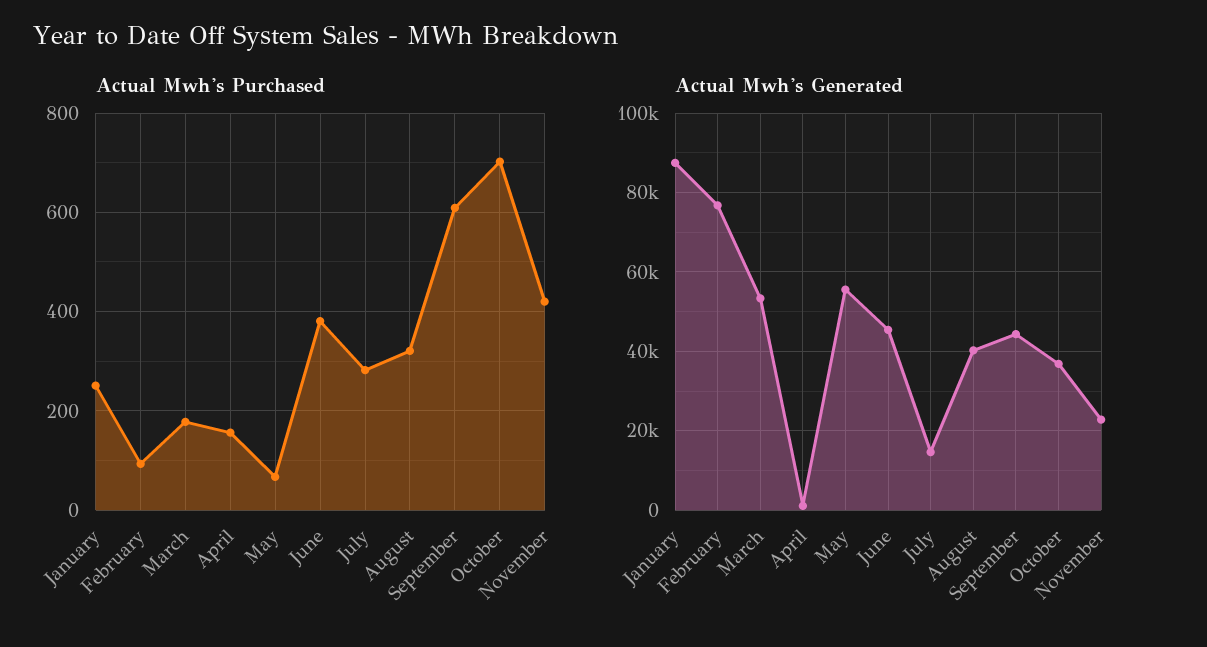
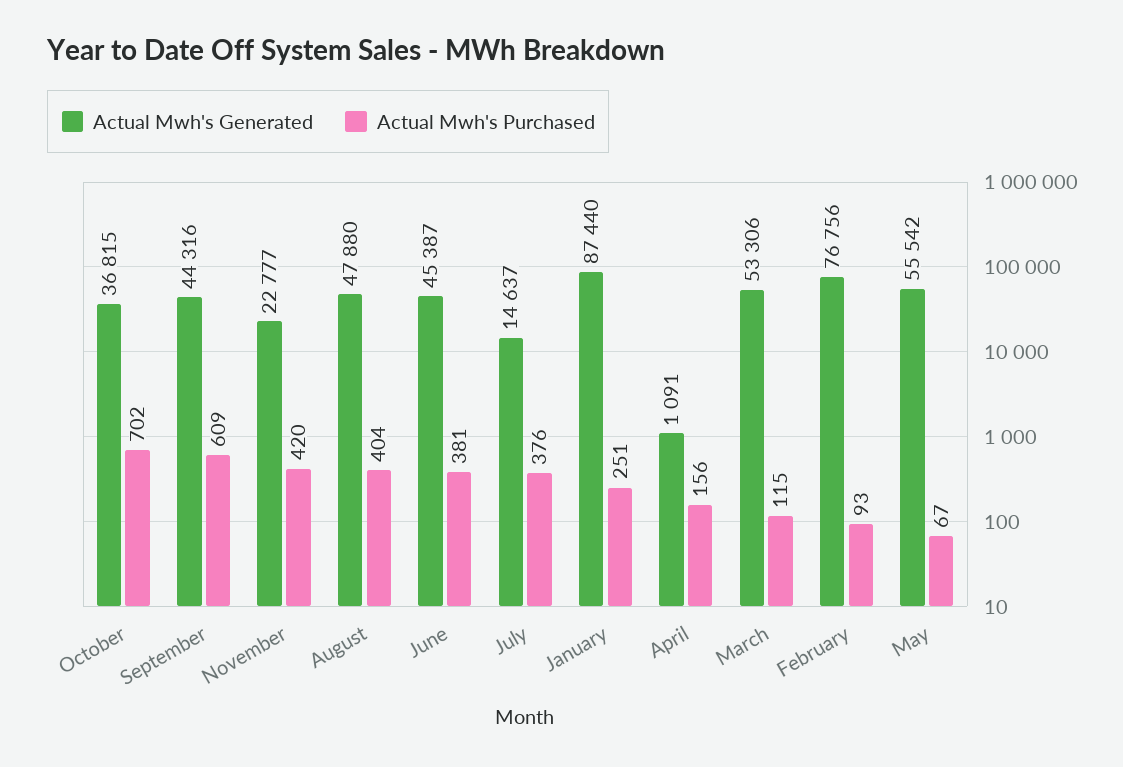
Actual Mwh's Purchased, March: 180 -> 115
Actual Mwh's Purchased, July: 280 -> 376
Actual Mwh's Purchased, August: 320 -> 404
Actual Mwh's Generated, August: 40000 -> 47880

